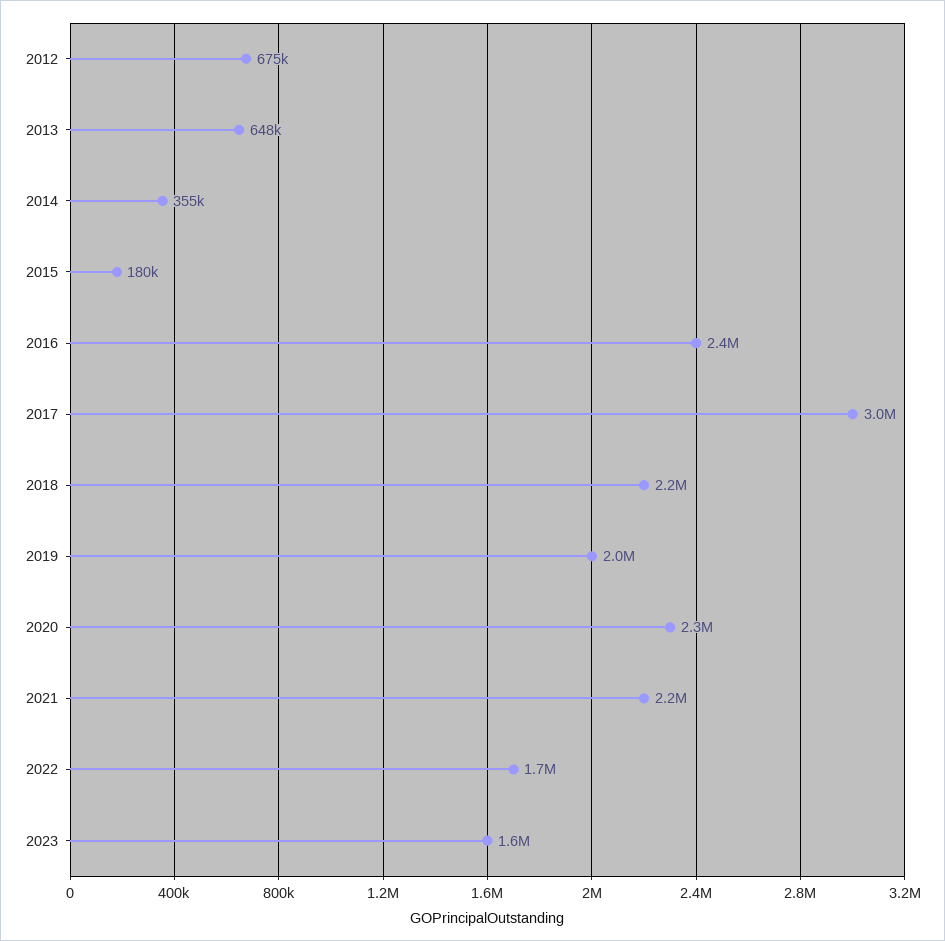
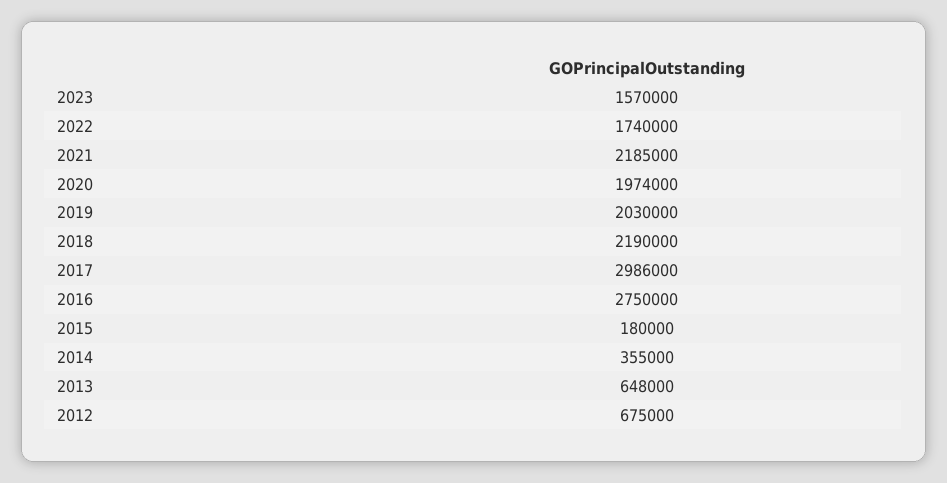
2016: 2400000 -> 2750000
2020: 2300000 -> 1974000

